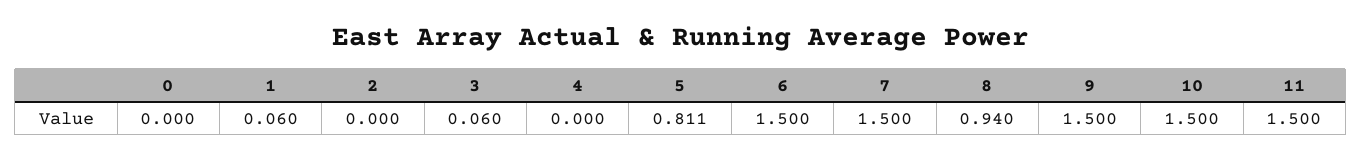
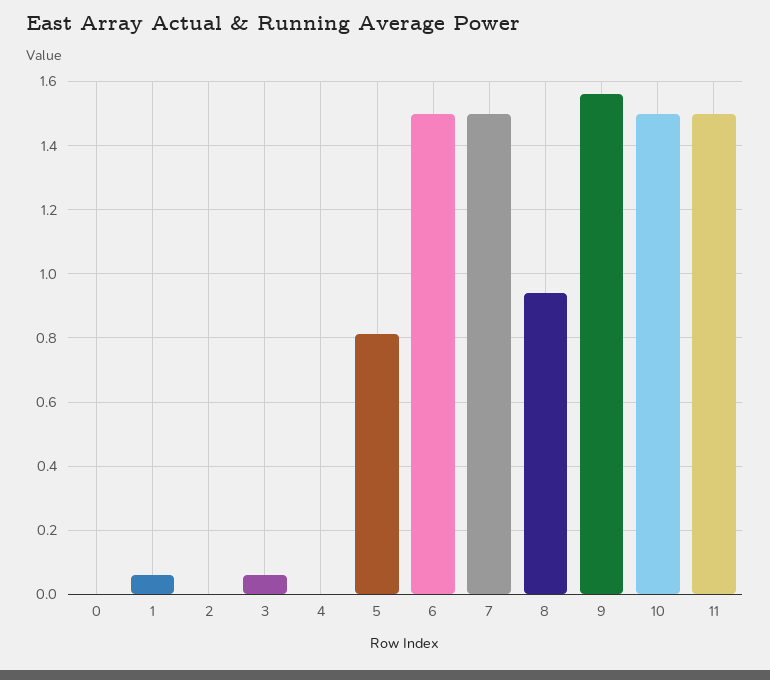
9: 1.5 -> 1.56

